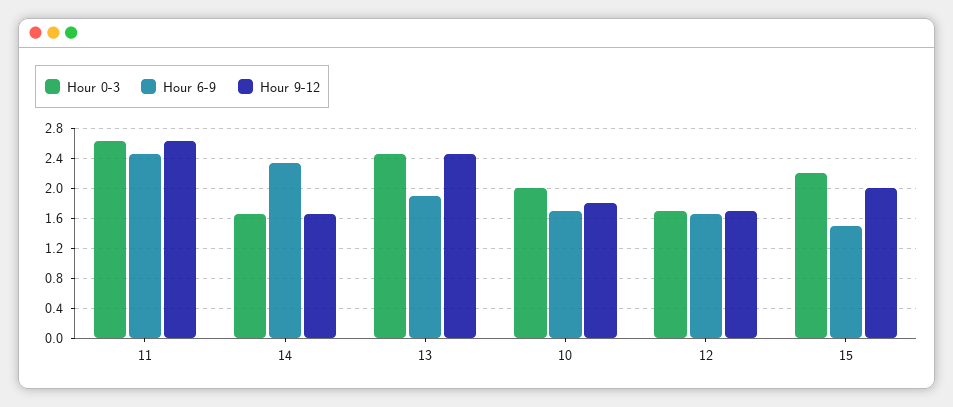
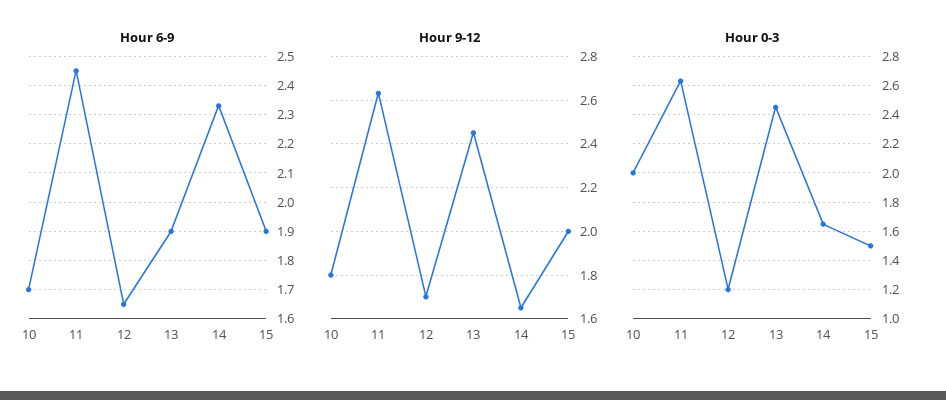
Hour 0-3, 12: 1.7 -> 1.2
Hour 0-3, 15: 2.2 -> 1.5
Hour 6-9, 15: 1.5 -> 1.9

